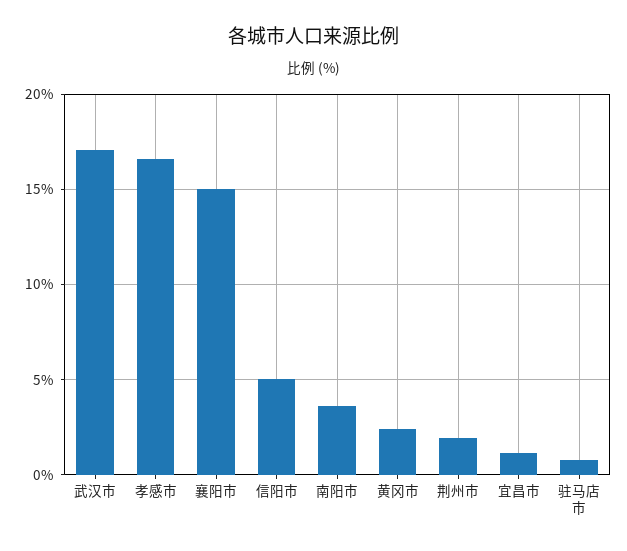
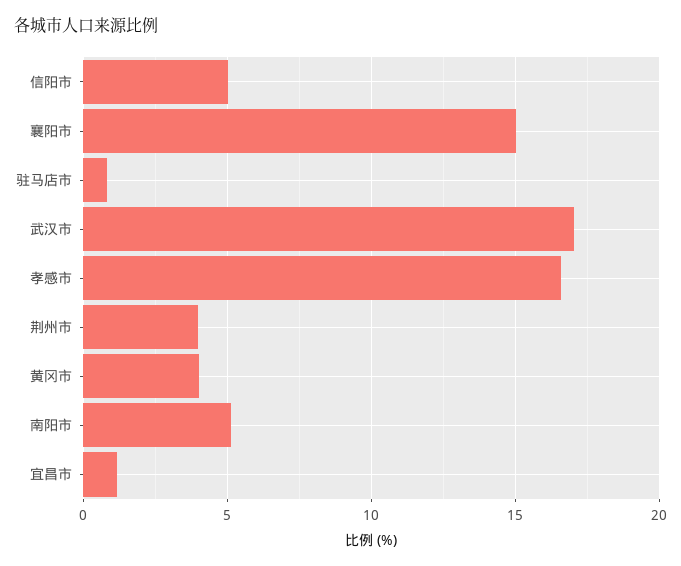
南阳市: 3.5 -> 5
黄冈市: 2.5 -> 4
荆州市: 2 -> 4

